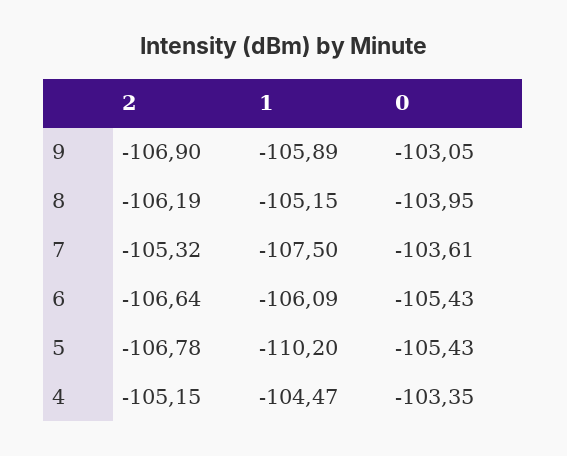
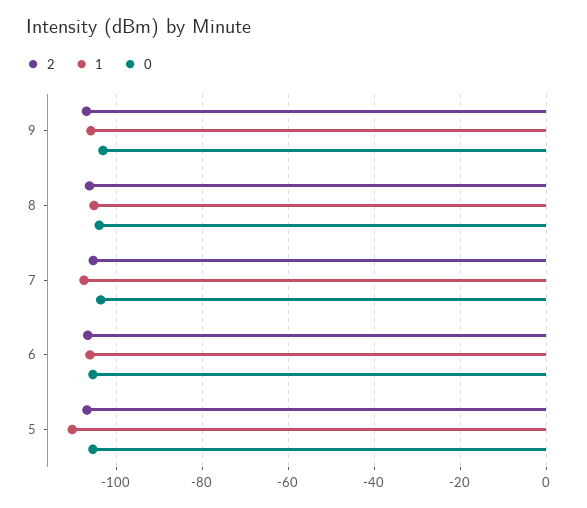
2, 4: -105.15 -> none
1, 4: -104.47 -> none
0, 4: -103.35 -> none

